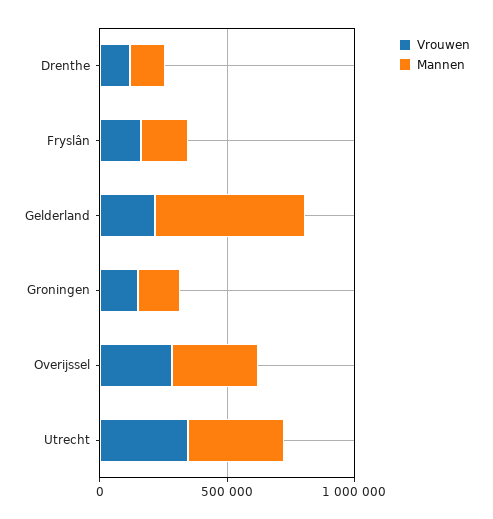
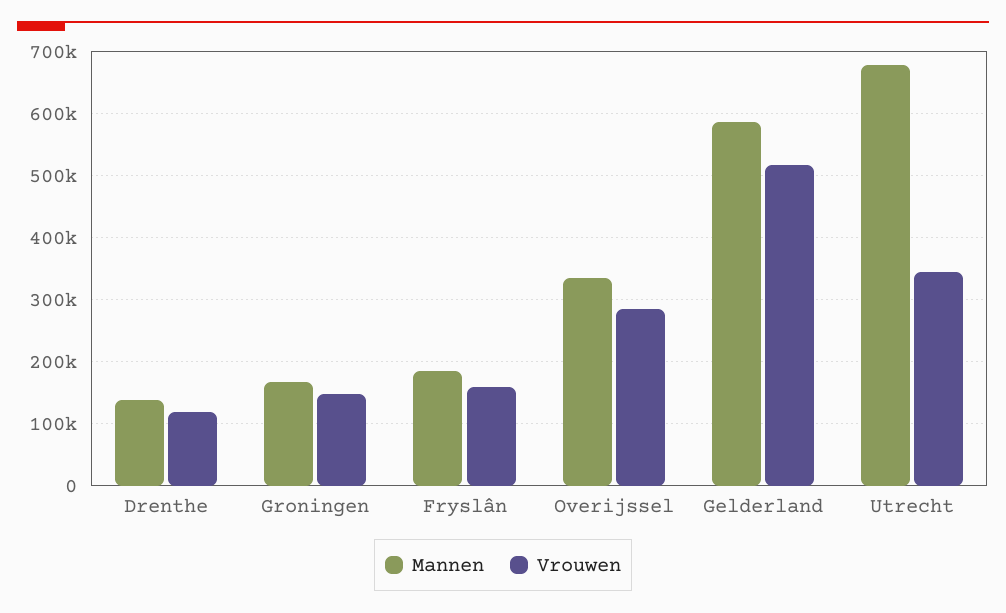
Vrouwen, Gelderland: 200000 -> 520000
Mannen, Utrecht: 400000 -> 680000

